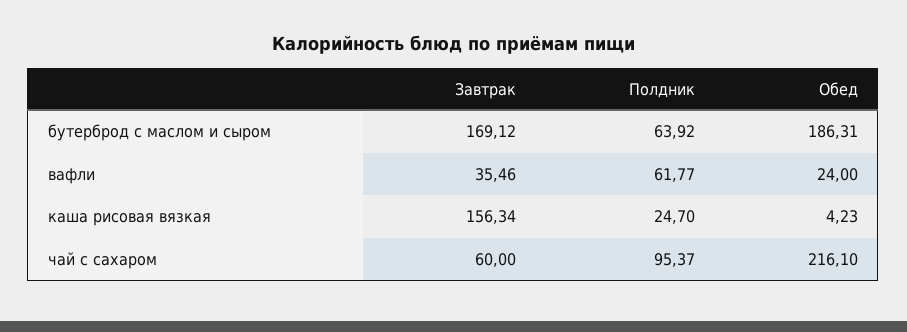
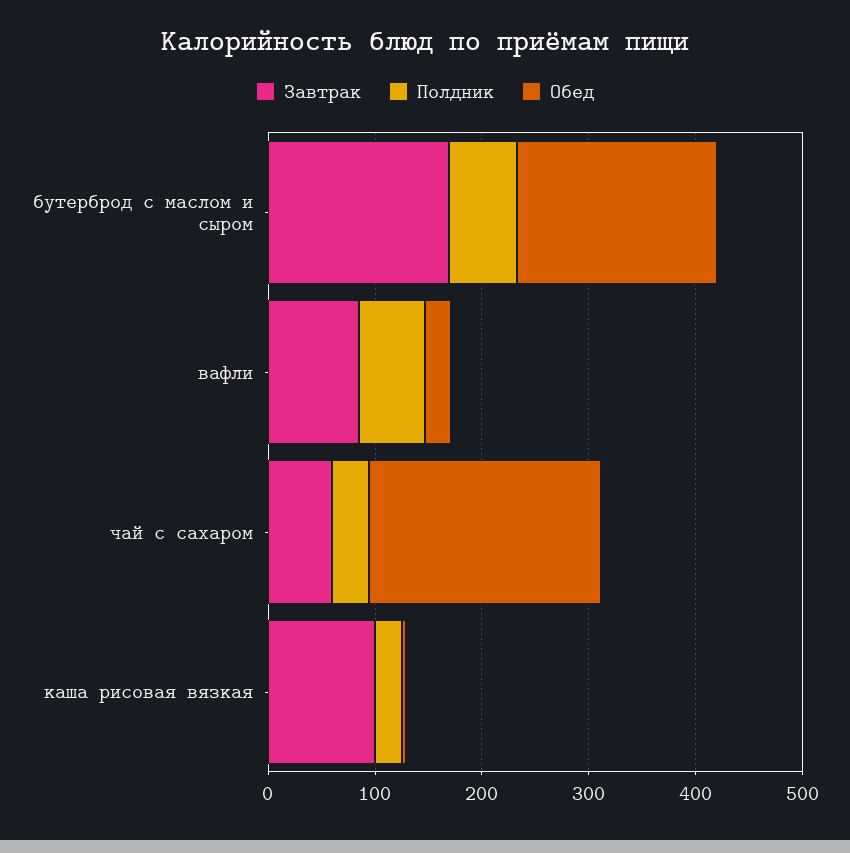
Завтрак, вафли: 35.46 -> 80
Завтрак, каша рисовая вязкая: 156.34 -> 100
Полдник, чай с сахаром: 95.37 -> 40

